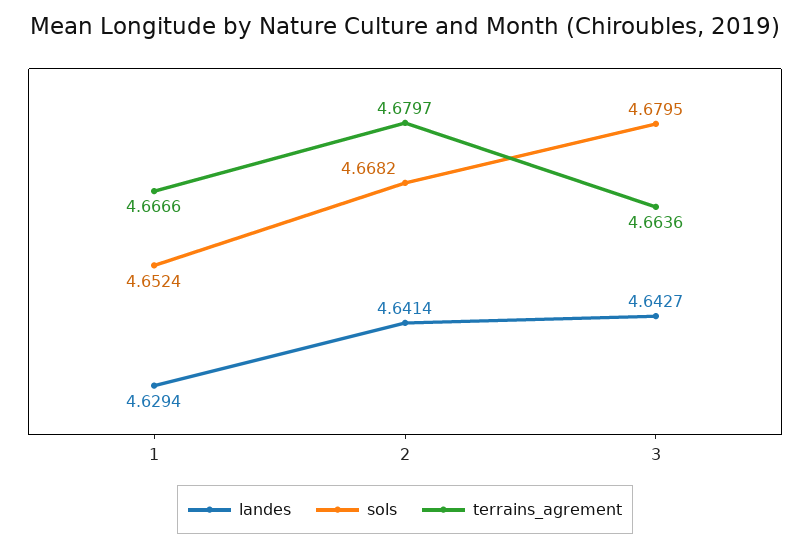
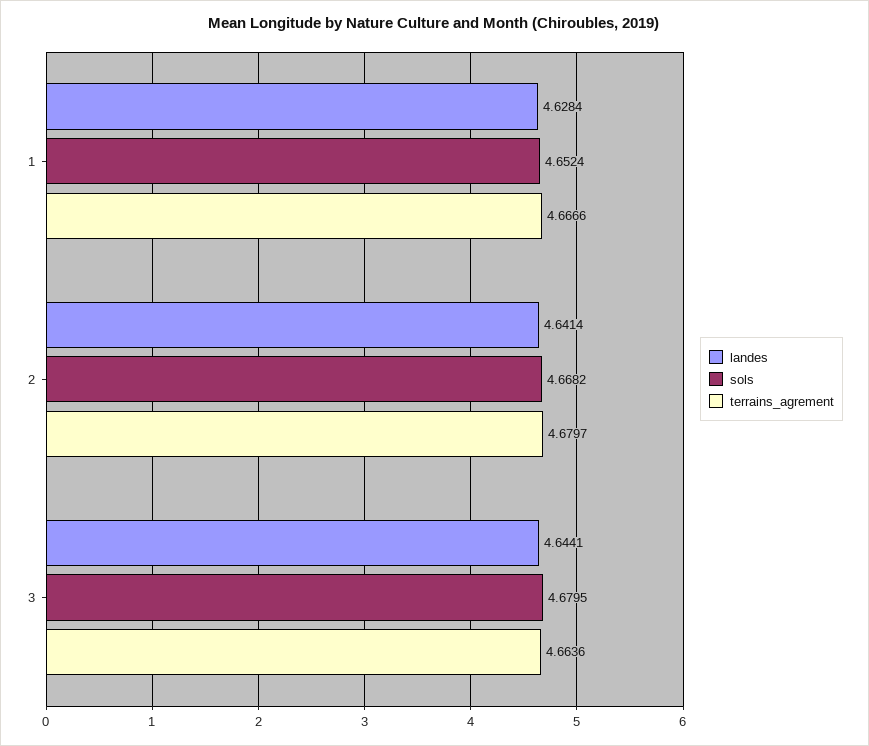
landes, 1: 4.6294 -> 4.6284
landes, 3: 4.6427 -> 4.6441

